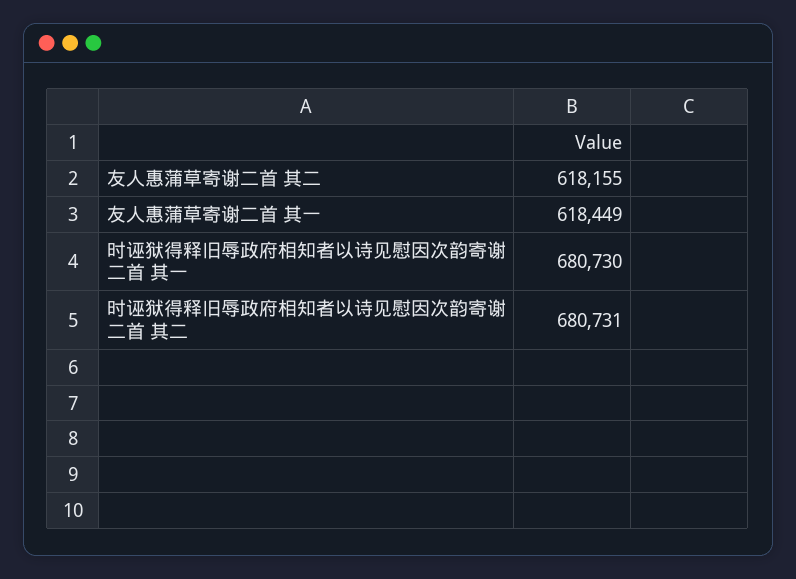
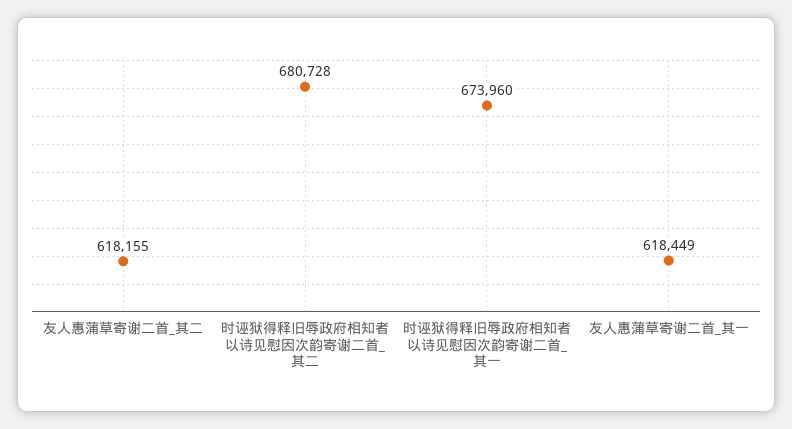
时诬狱得释旧辱政府相知者以诗见慰因次韵寄谢二首 其一: 680730 -> 673960
时诬狱得释旧辱政府相知者以诗见慰因次韵寄谢二首 其二: 680731 -> 680728

